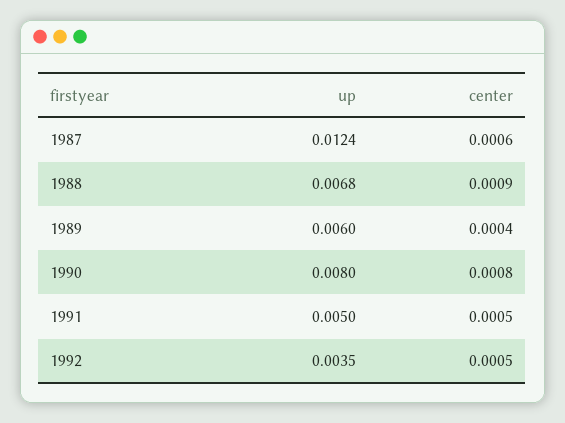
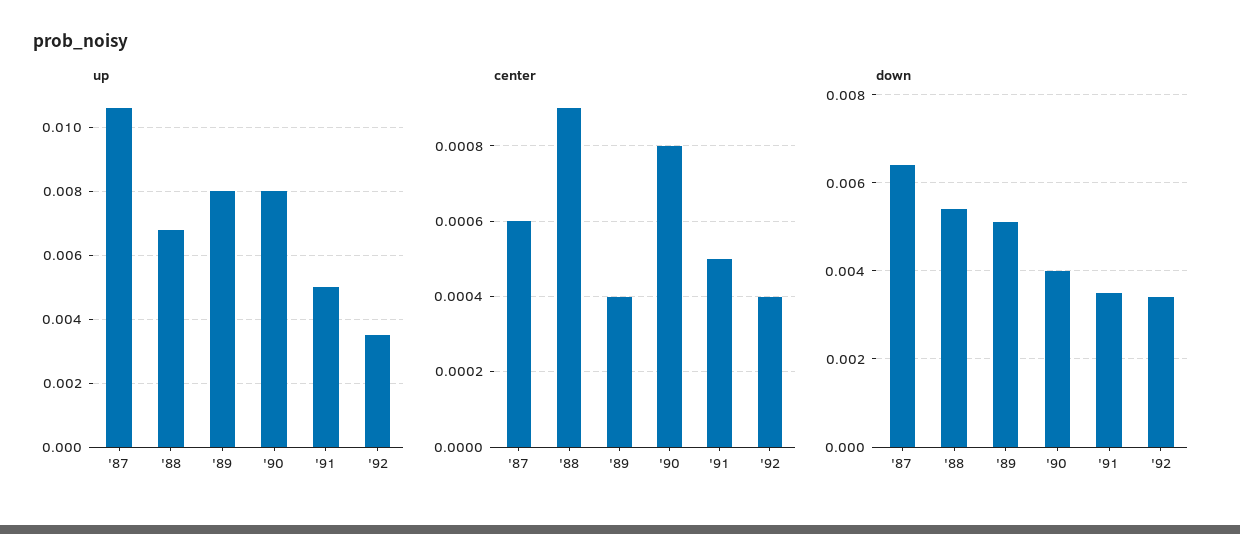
up, 1987: 0.0124 -> 0.0105
up, 1989: 0.006 -> 0.008
center, 1992: 0.0005 -> 0.0004
down, 1987: none -> 0.0065
down, 1988: none -> 0.0055
down, 1989: none -> 0.005
down, 1990: none -> 0.004
down, 1991: none -> 0.0035
down, 1992: none -> 0.0035

